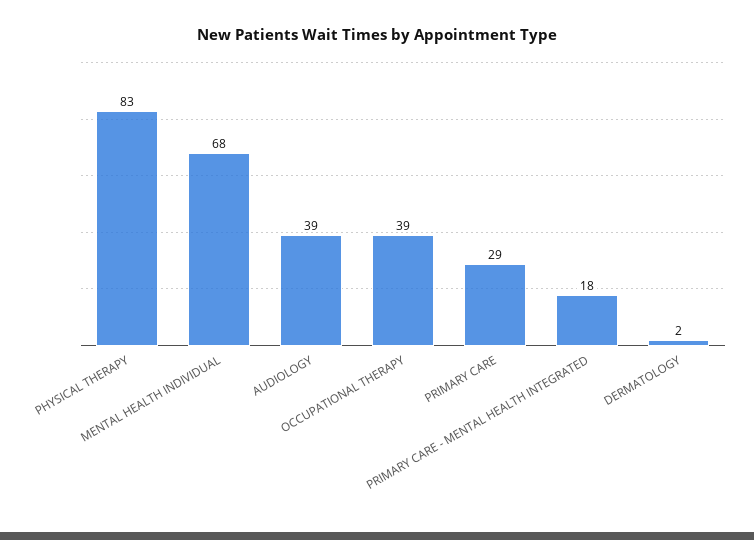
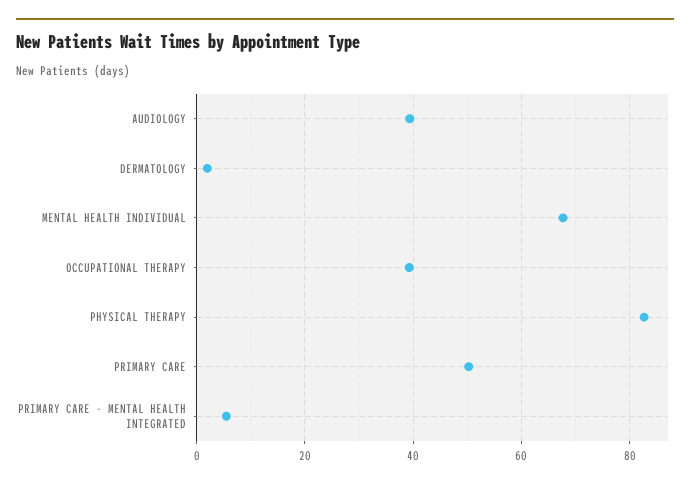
PRIMARY CARE: 29 -> 50
PRIMARY CARE - MENTAL HEALTH INTEGRATED: 18 -> 6

